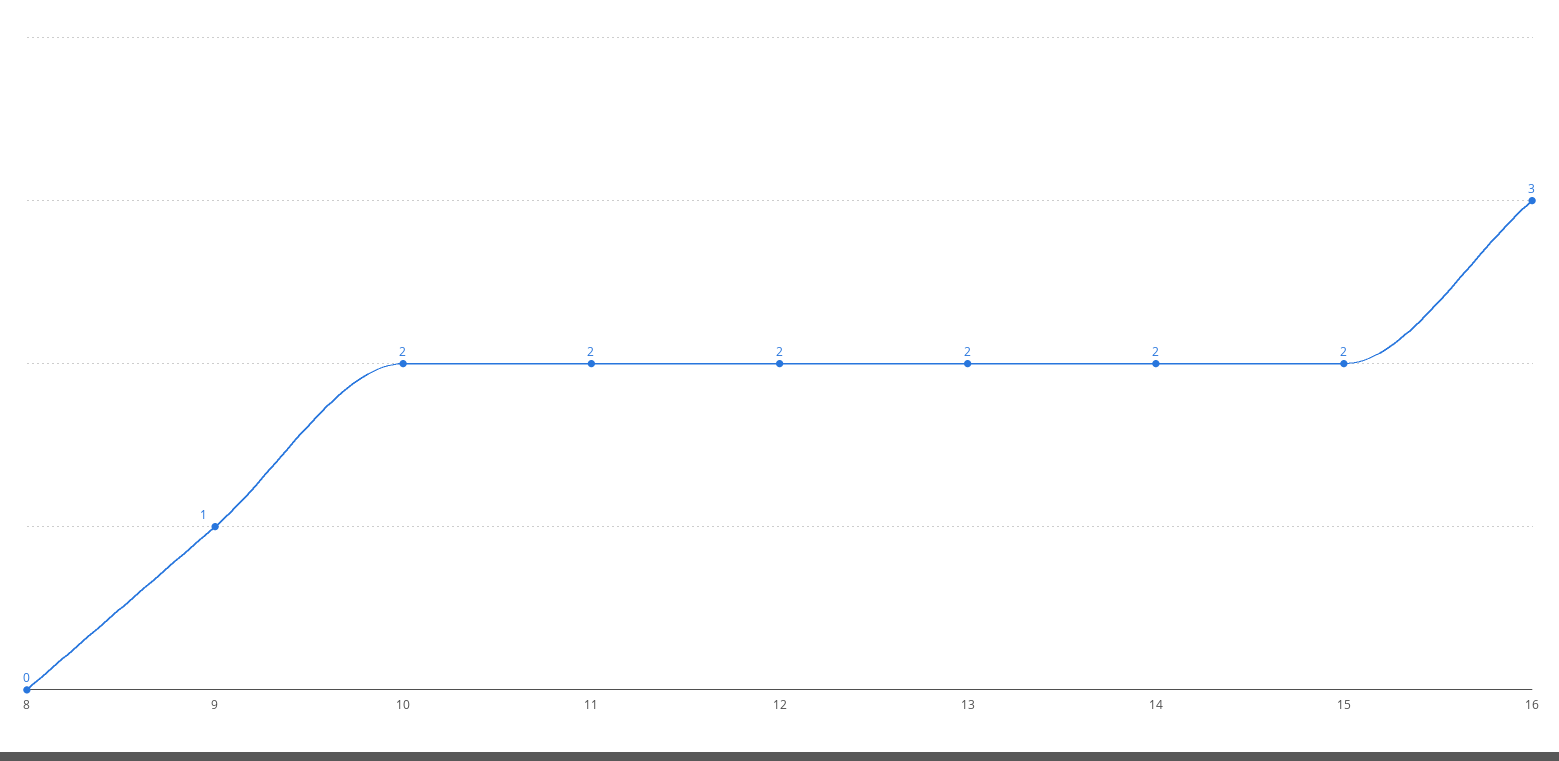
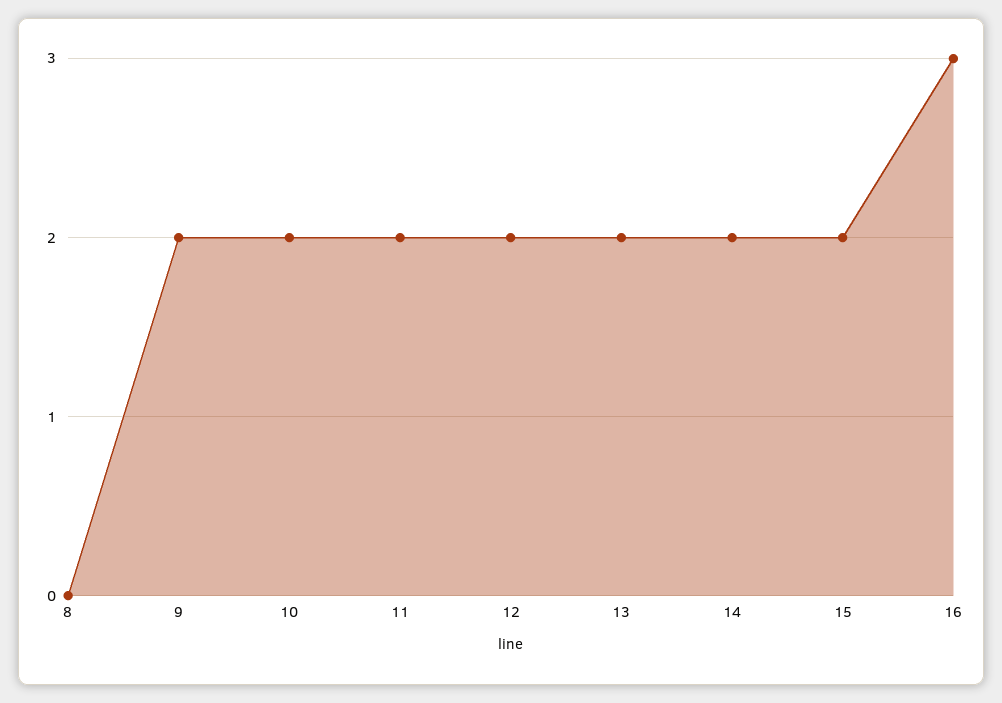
9: 1 -> 2

